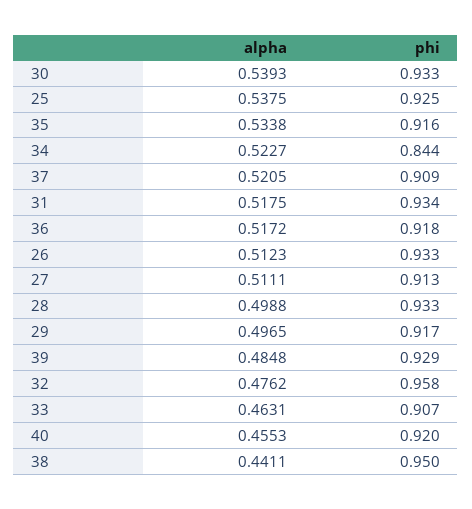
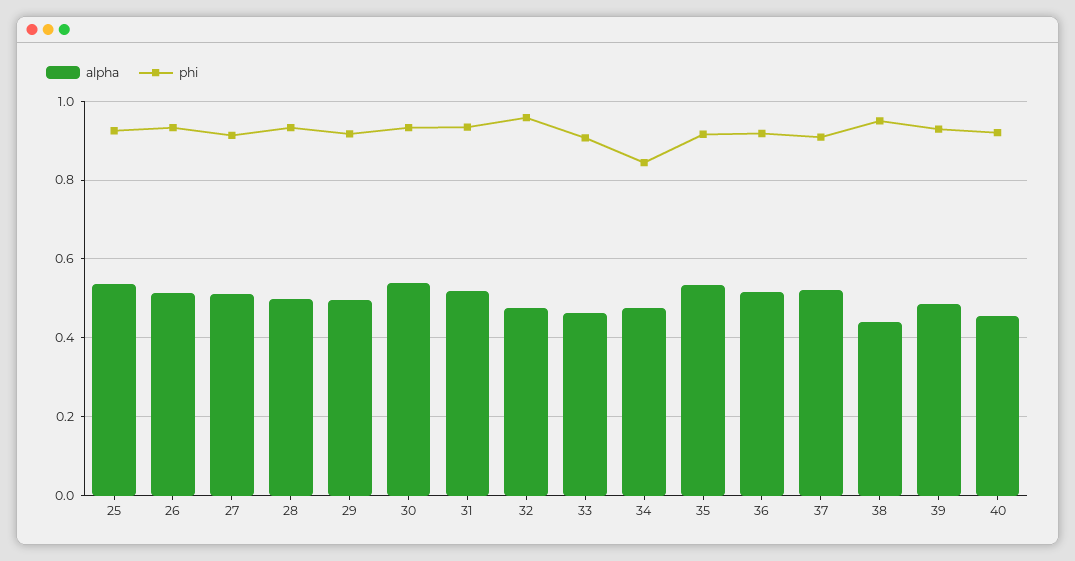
alpha, 34: 0.5227 -> 0.48

